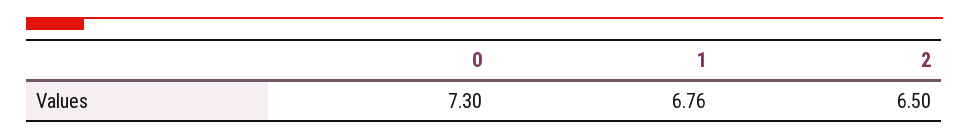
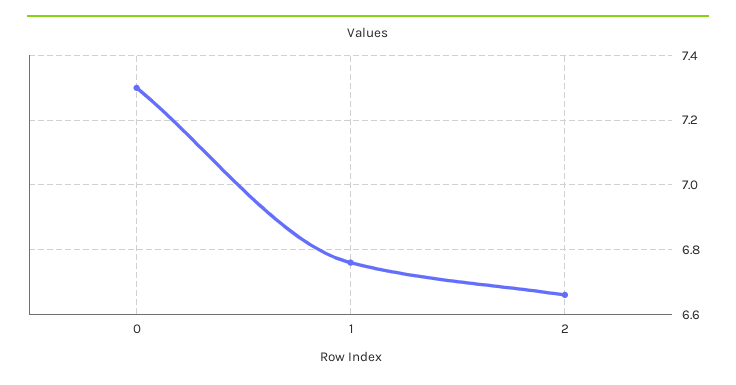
2: 6.5 -> 6.65

